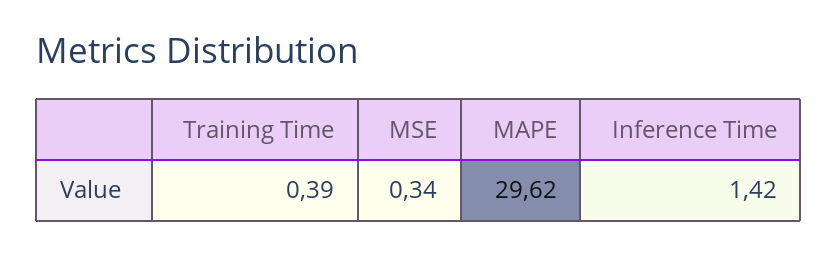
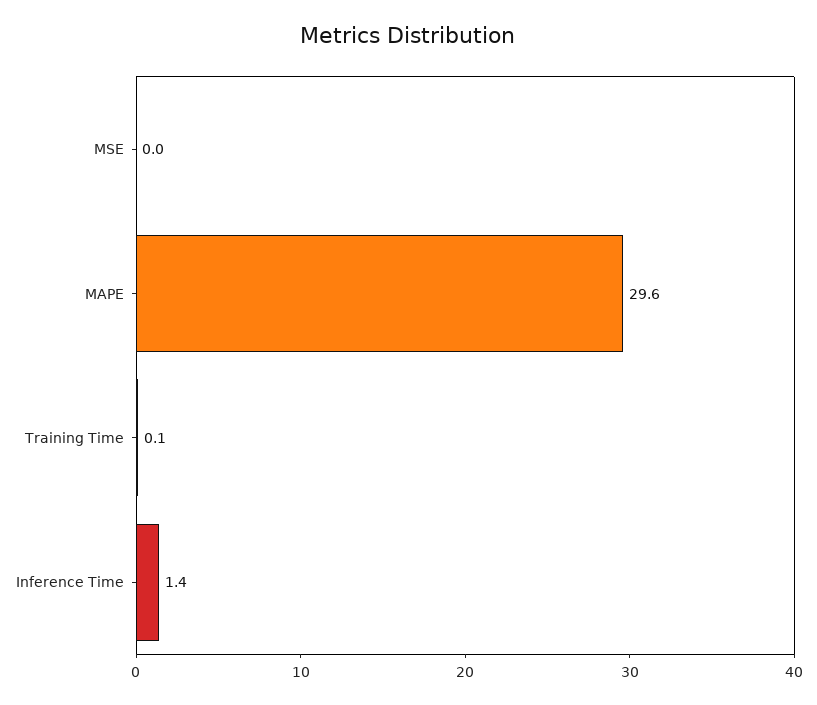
Training Time: 0.39 -> 0.1
MSE: 0.34 -> 0

